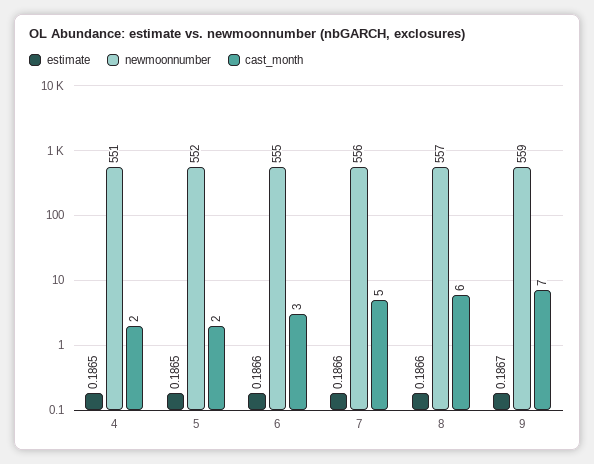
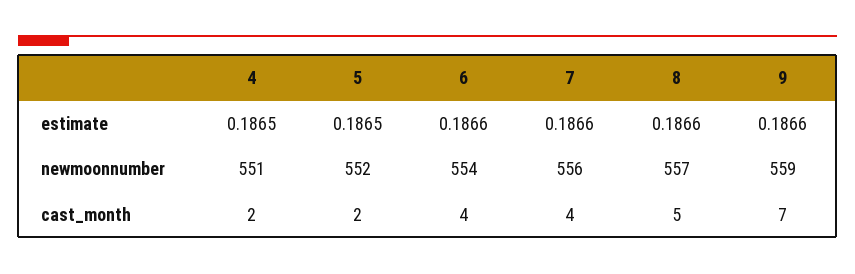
newmoonnumber, 6: 555 -> 554
cast_month, 6: 3 -> 4
cast_month, 7: 5 -> 4
cast_month, 8: 6 -> 5
estimate, 9: 0.1867 -> 0.1866

